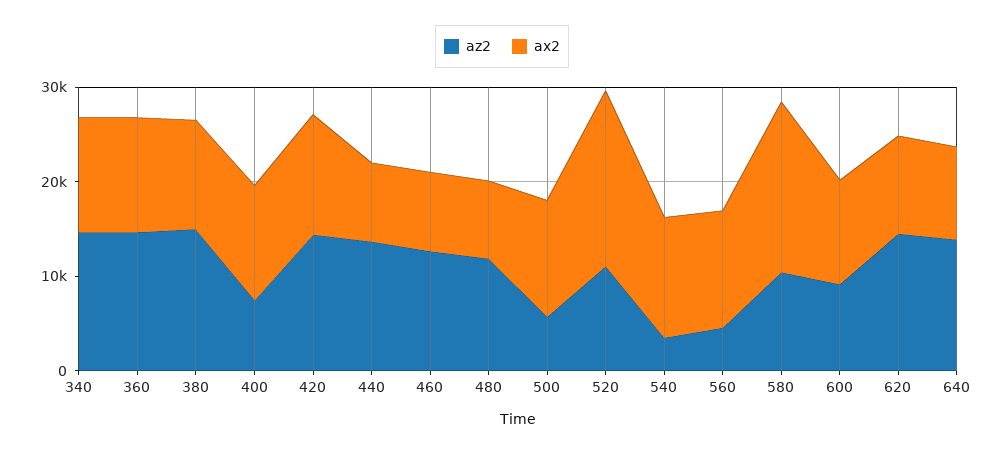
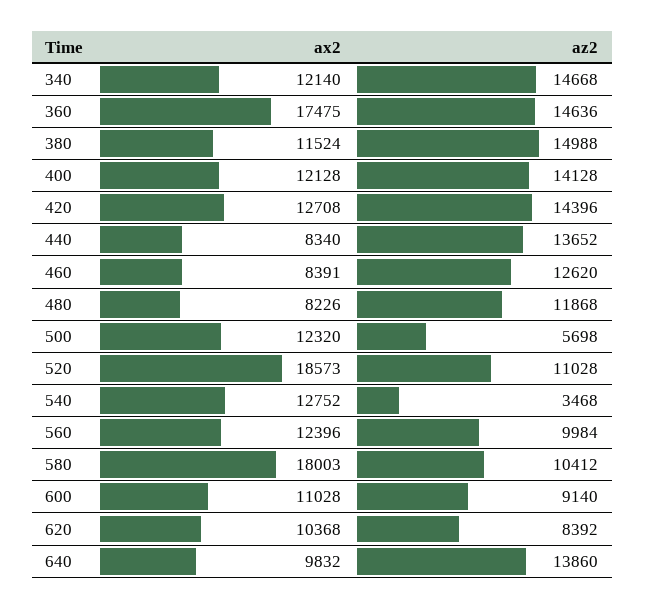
ax2, 360: 12000 -> 17475
az2, 400: 8000 -> 14128
az2, 560: 4000 -> 9984
az2, 620: 14000 -> 8392

